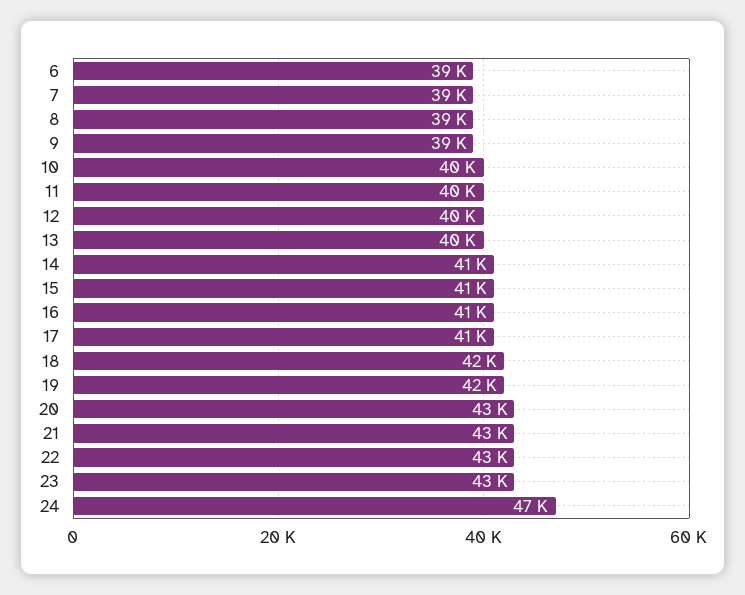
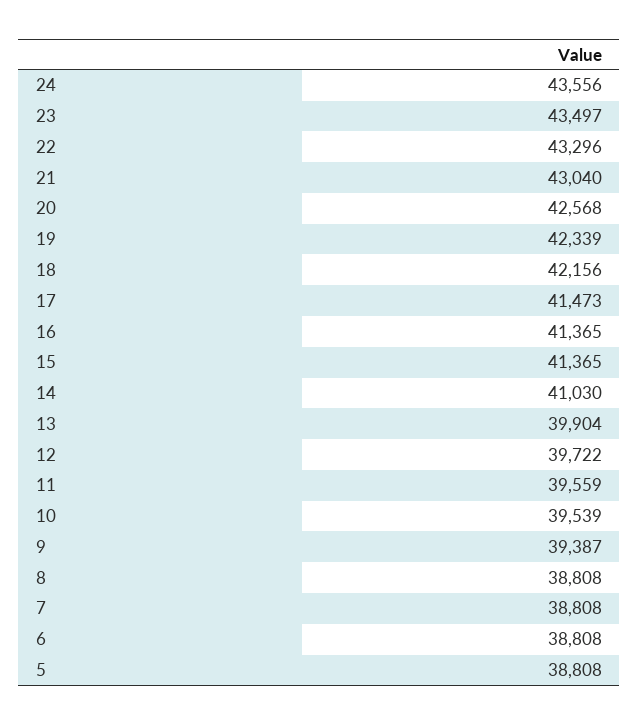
24: 47000 -> 43556
5: none -> 38808

